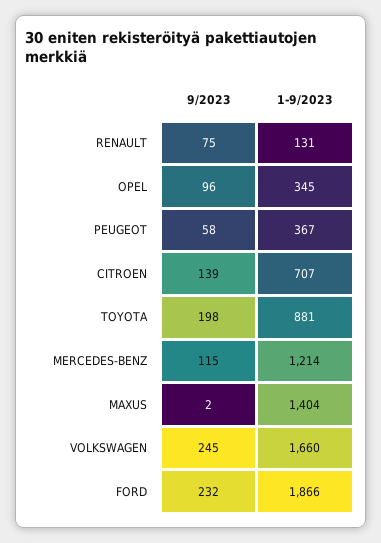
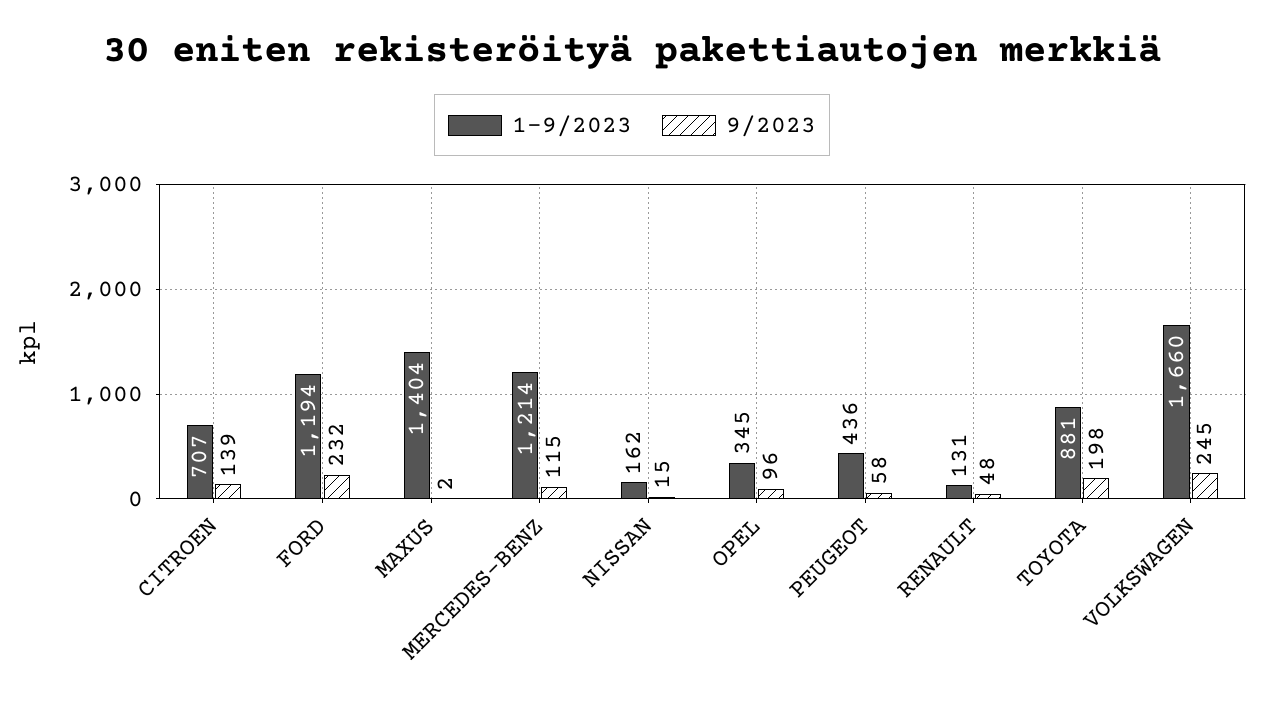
9/2023, RENAULT: 75 -> 48
1-9/2023, PEUGEOT: 367 -> 436
1-9/2023, FORD: 1866 -> 1194
1-9/2023, NISSAN: none -> 162
9/2023, NISSAN: none -> 15

